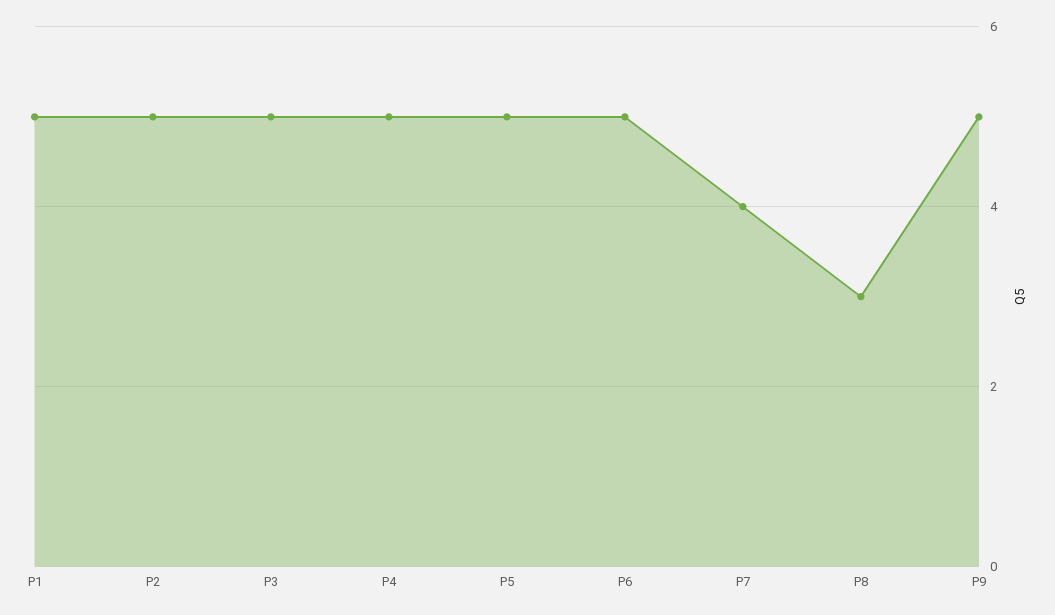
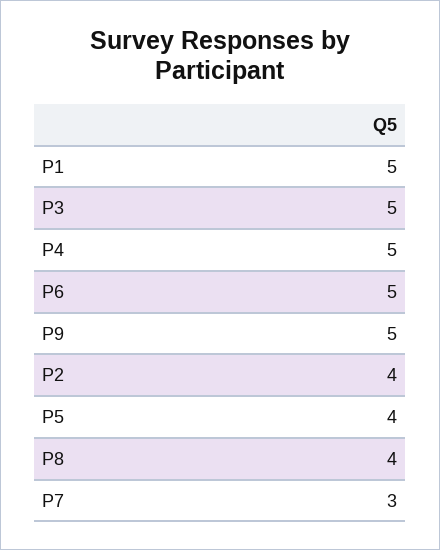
P2: 5 -> 4
P5: 5 -> 4
P7: 4 -> 3
P8: 3 -> 4

